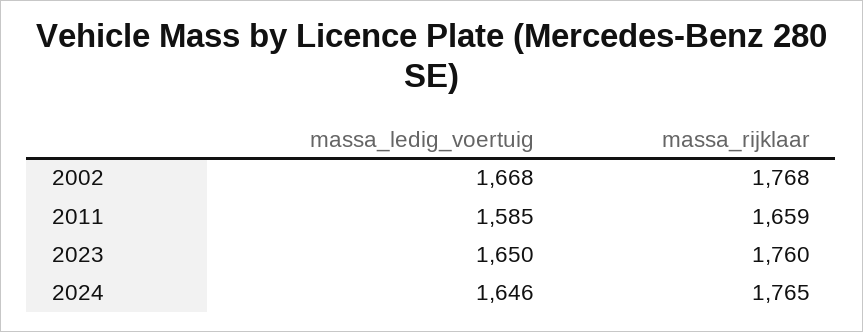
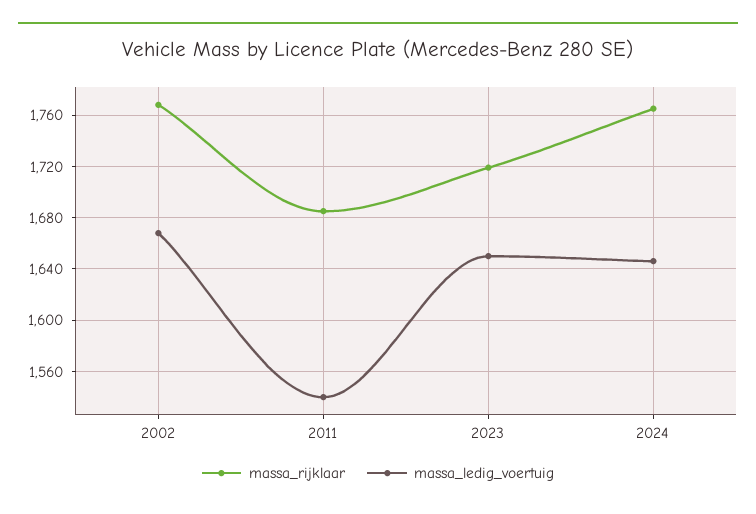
massa_ledig_voertuig, 2011: 1585 -> 1540
massa_rijklaar, 2011: 1659 -> 1685
massa_rijklaar, 2023: 1760 -> 1720

